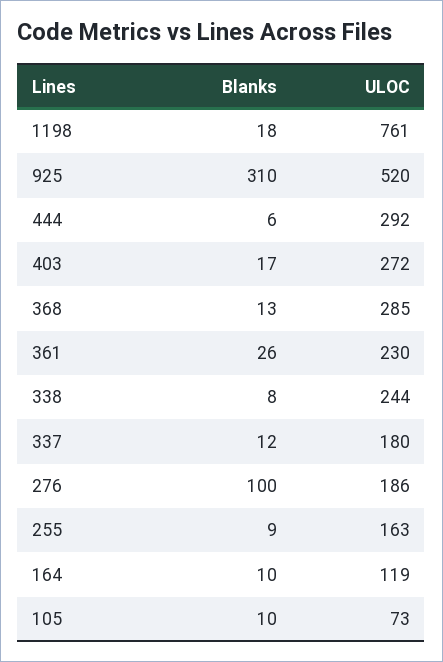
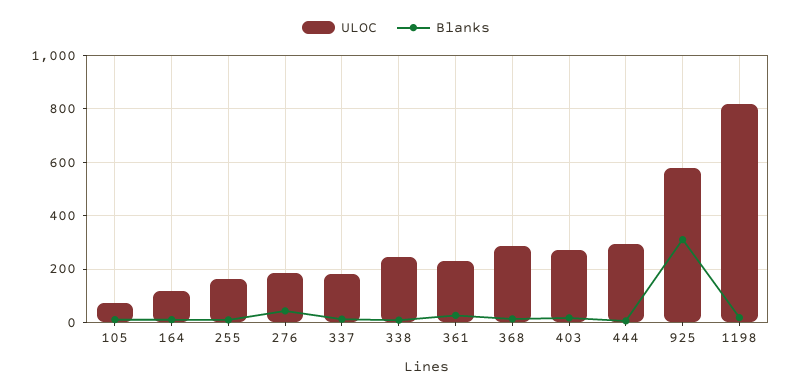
ULOC, 1198: 761 -> 825
ULOC, 925: 520 -> 575
Blanks, 276: 100 -> 50

